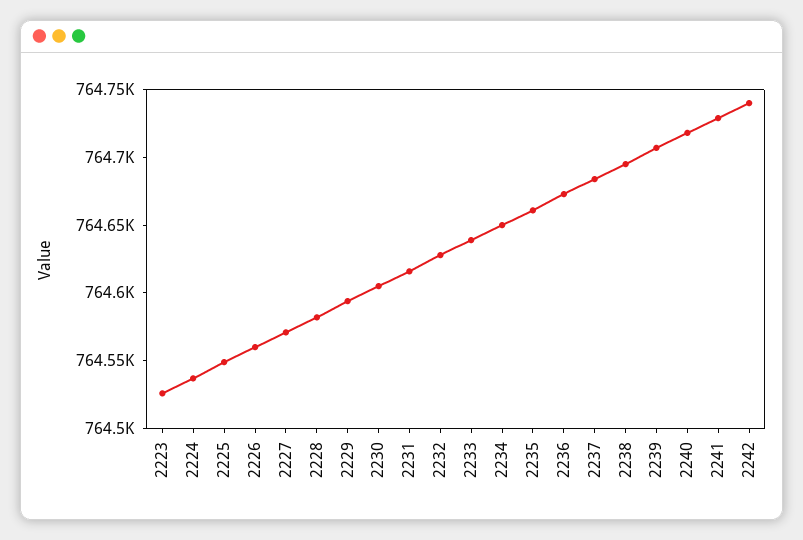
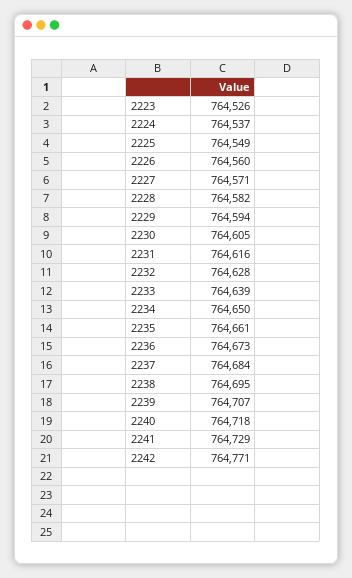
2242: 764740 -> 764771

